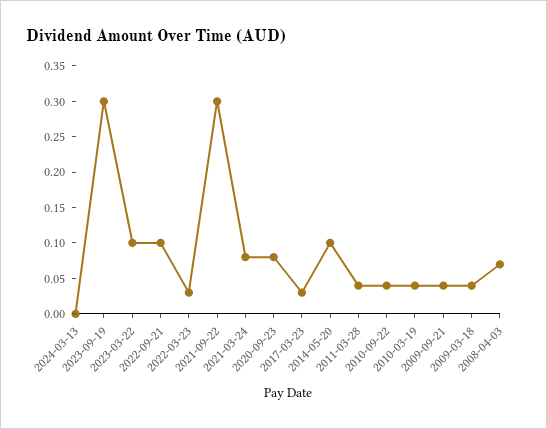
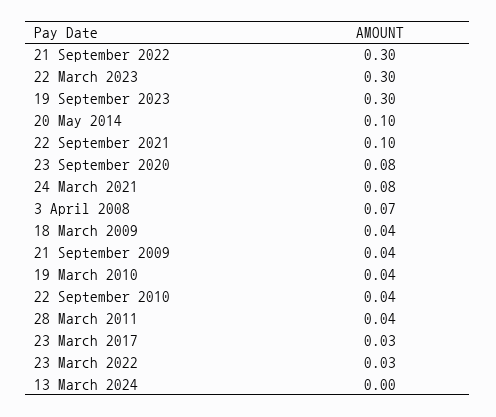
2023-03-22: 0.1 -> 0.3
2022-09-21: 0.1 -> 0.3
2021-09-22: 0.3 -> 0.1

